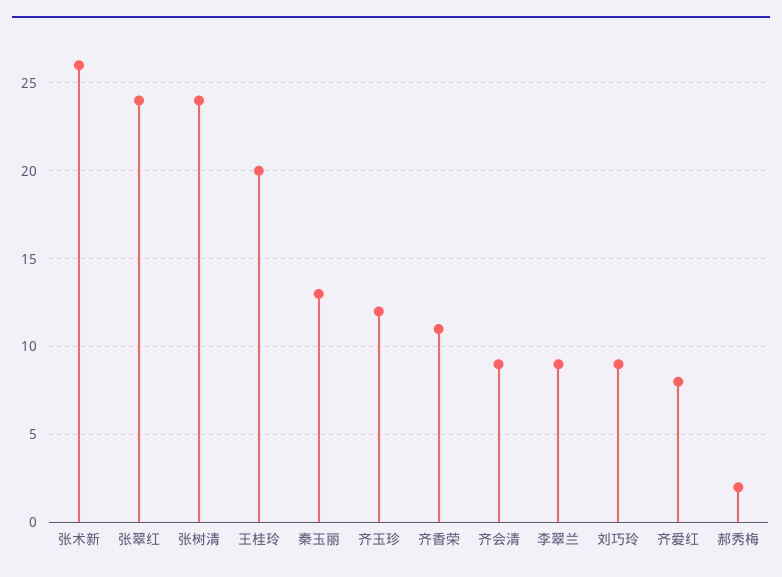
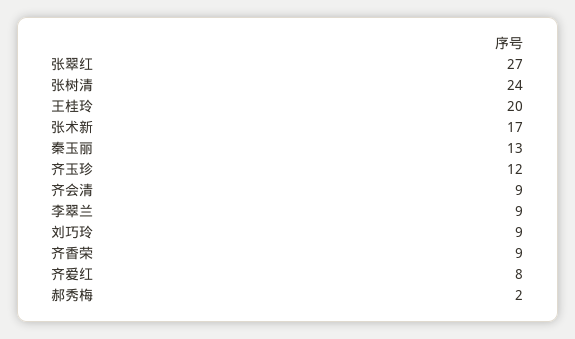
张术新: 26 -> 17
张翠红: 24 -> 27
齐香荣: 11 -> 9

